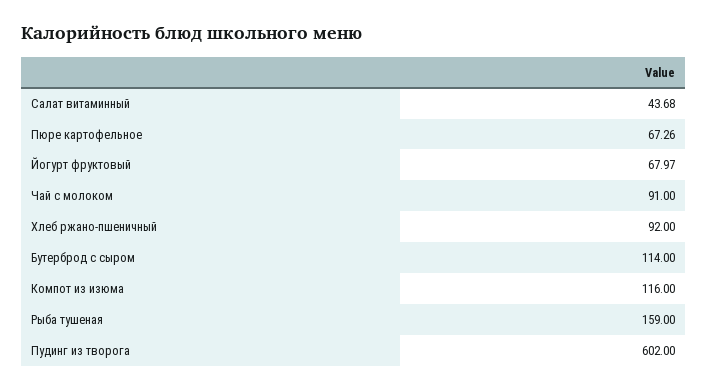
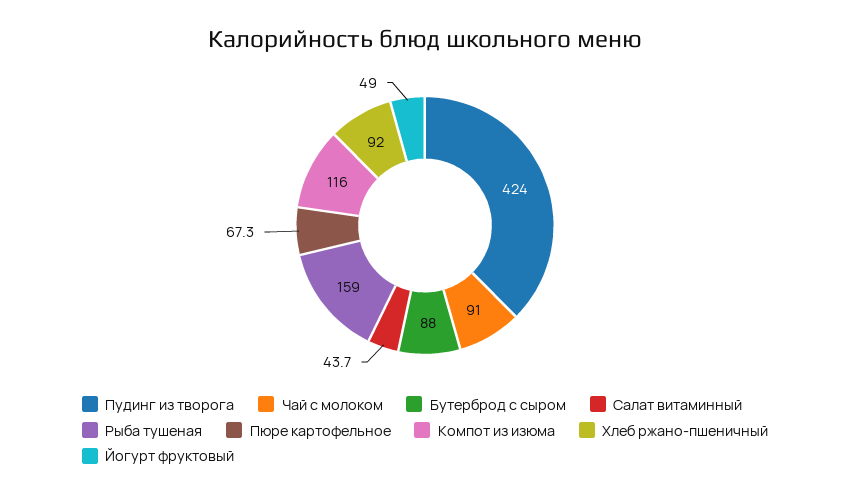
Йогурт фруктовый: 67.97 -> 49
Бутерброд с сыром: 114 -> 88
Пудинг из творога: 602 -> 424

